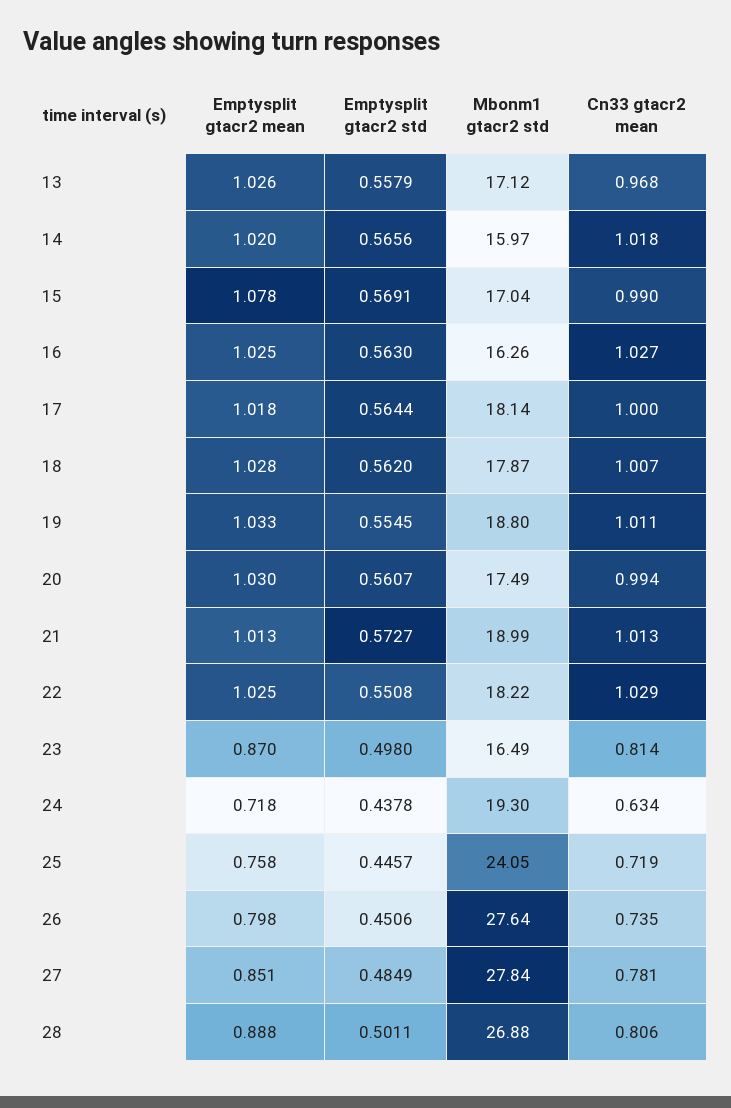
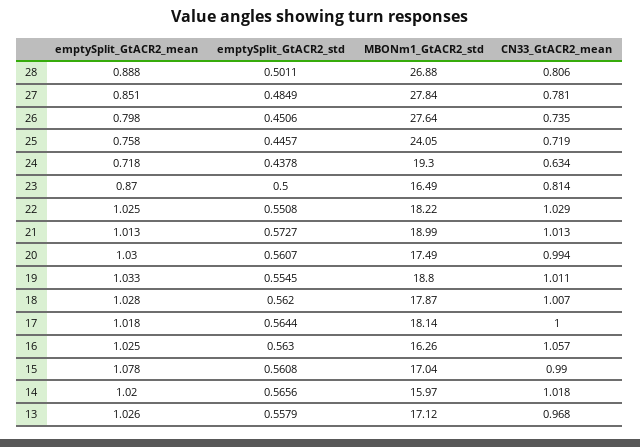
Emptysplit gtacr2 std, 15: 0.5691 -> 0.5608
Cn33 gtacr2 mean, 16: 1.027 -> 1.057
Emptysplit gtacr2 std, 23: 0.498 -> 0.5

